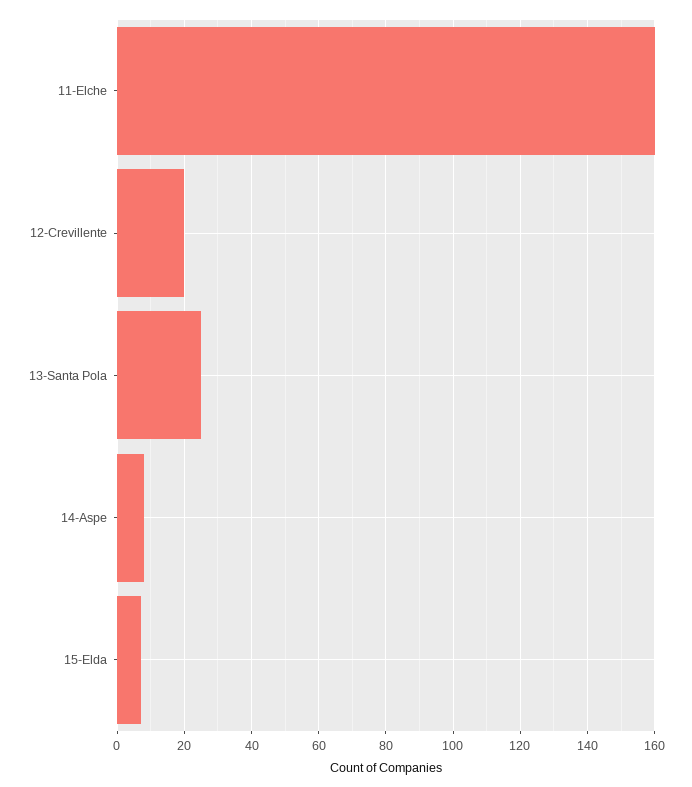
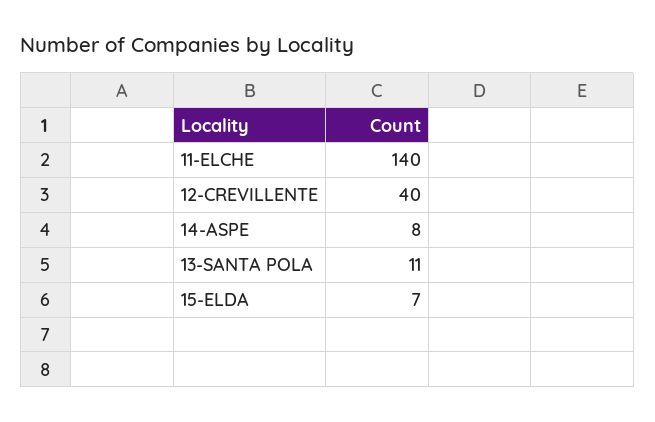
11-Elche: 160 -> 140
12-Crevillente: 20 -> 40
13-Santa Pola: 25 -> 11

